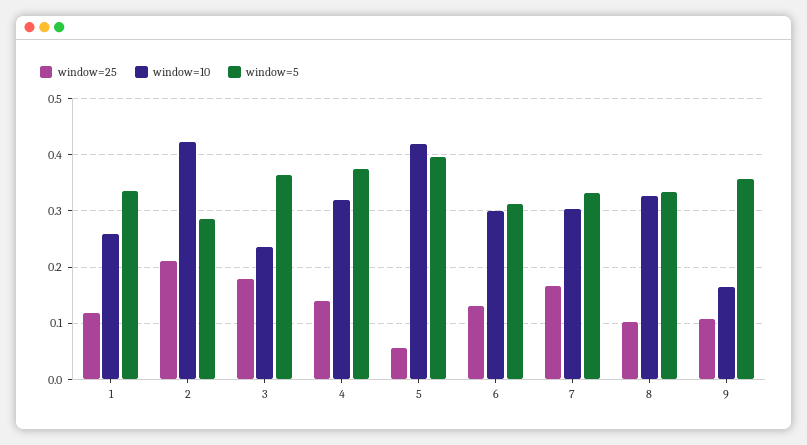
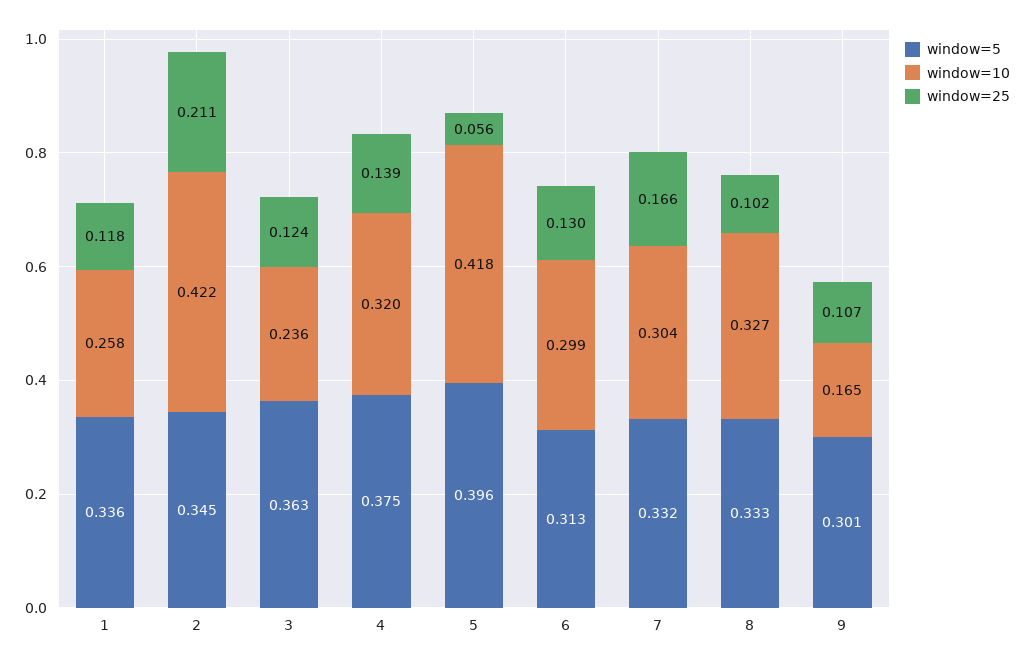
window=5, 2: 0.28 -> 0.345
window=25, 3: 0.18 -> 0.124
window=5, 9: 0.36 -> 0.301

